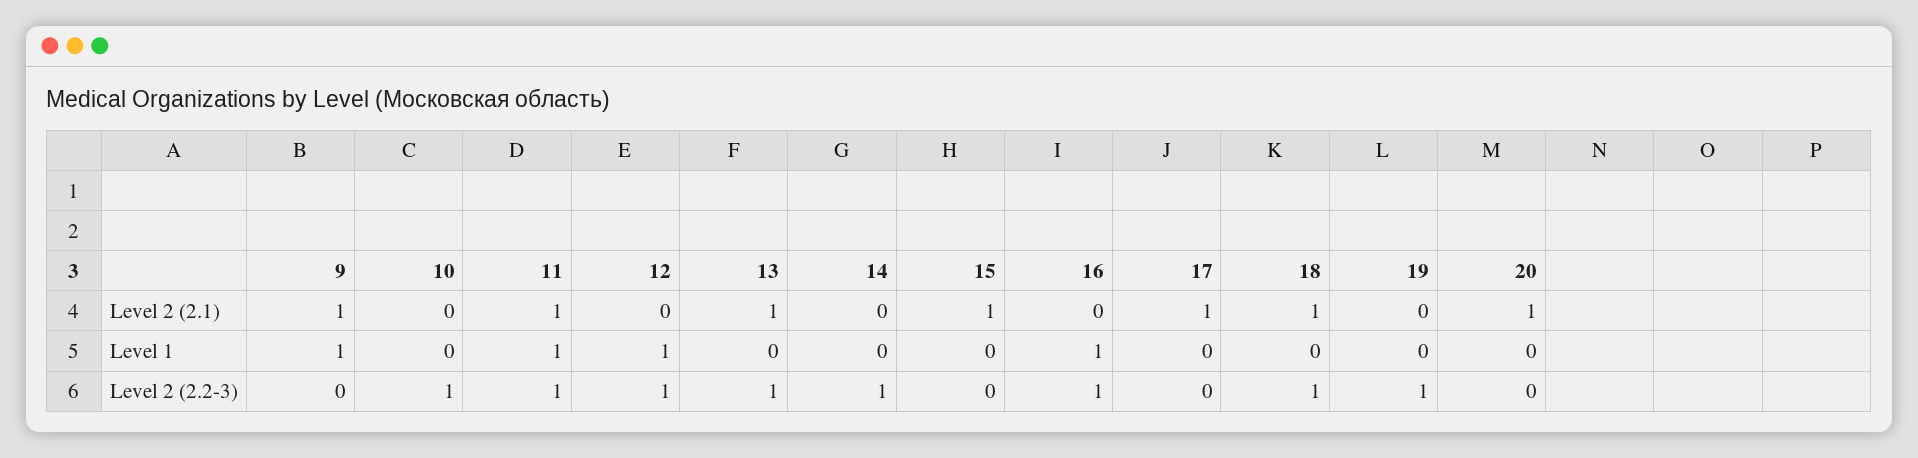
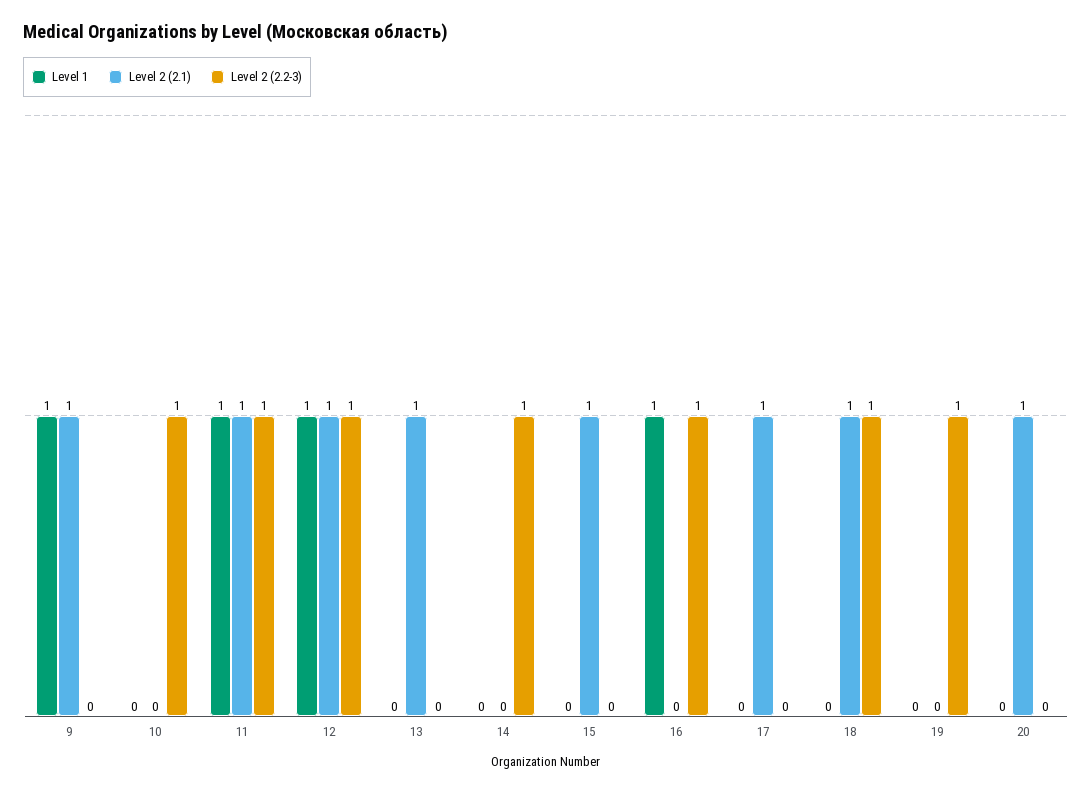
Level 2 (2.1), 12: 0 -> 1
Level 2 (2.2-3), 13: 1 -> 0

